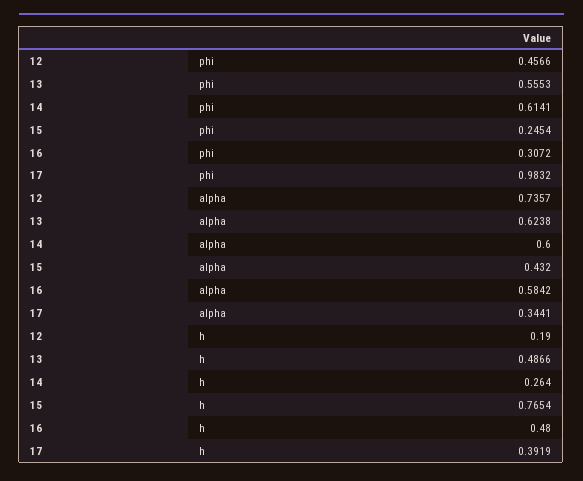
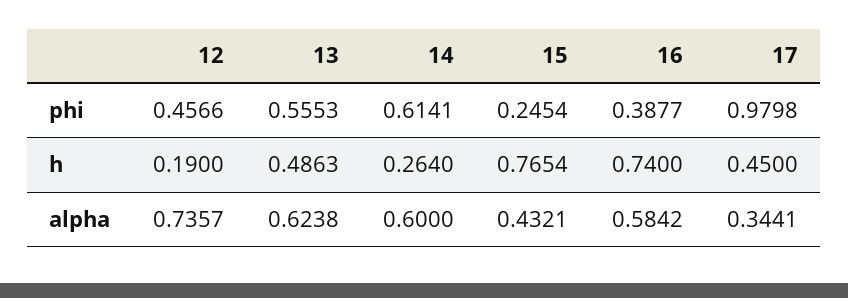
16, phi: 0.3072 -> 0.3877
17, phi: 0.9832 -> 0.9798
15, alpha: 0.432 -> 0.4321
13, h: 0.4866 -> 0.4863
16, h: 0.48 -> 0.74
17, h: 0.3919 -> 0.45

